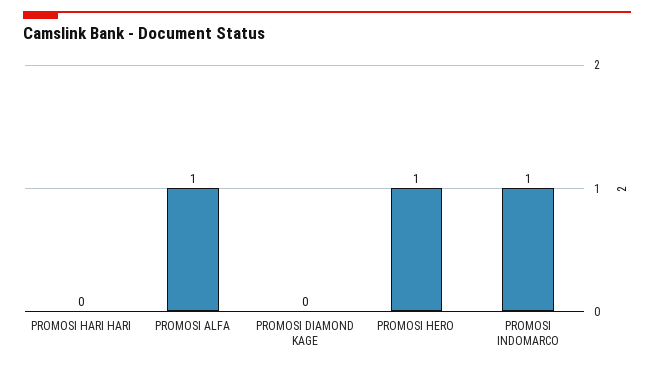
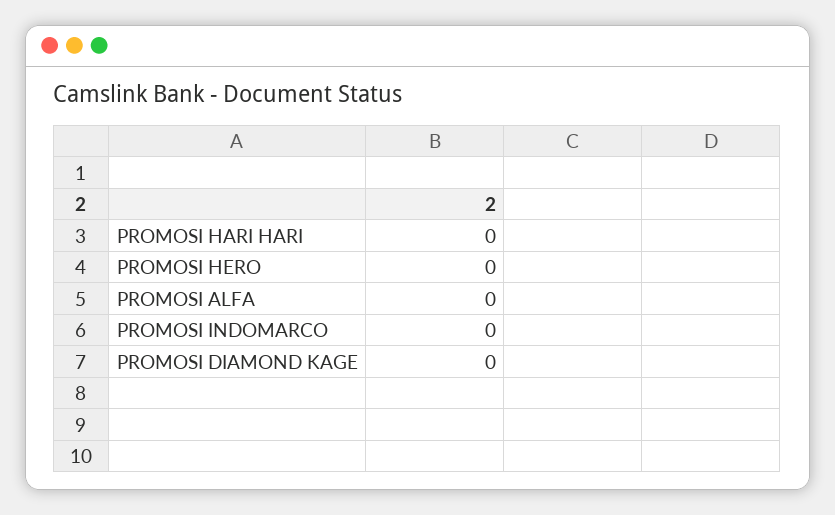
PROMOSI ALFA: 1 -> 0
PROMOSI HERO: 1 -> 0
PROMOSI INDOMARCO: 1 -> 0

